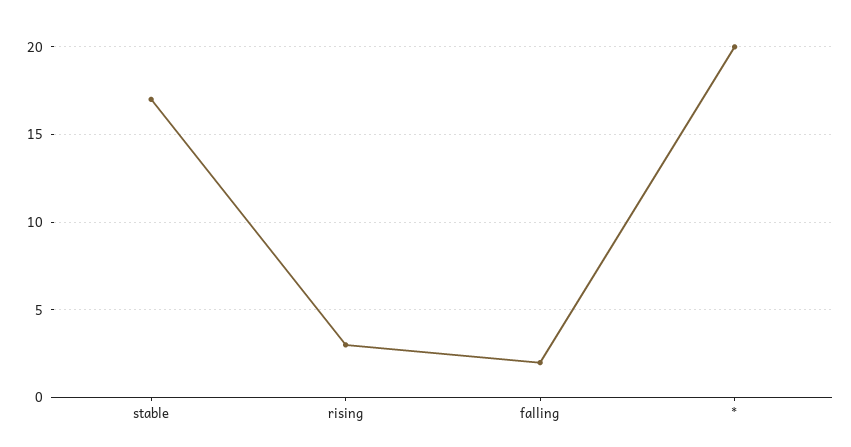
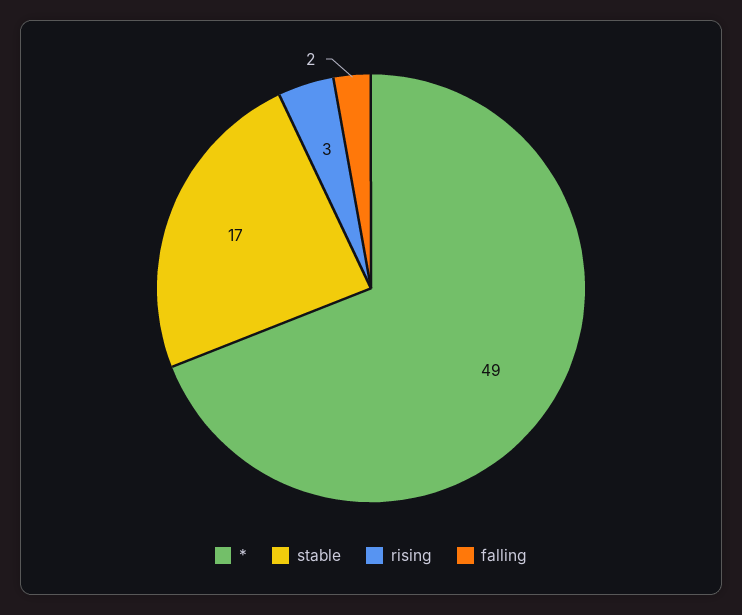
*: 20 -> 49

